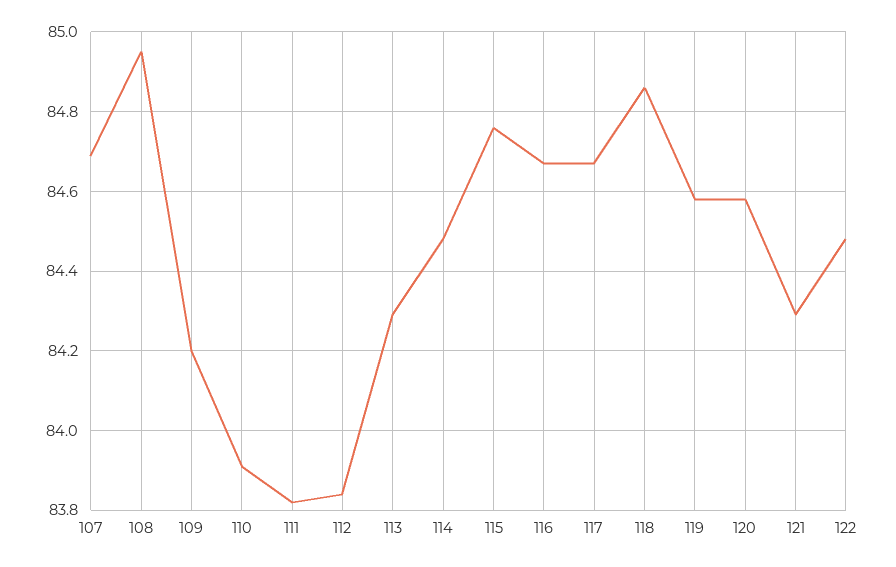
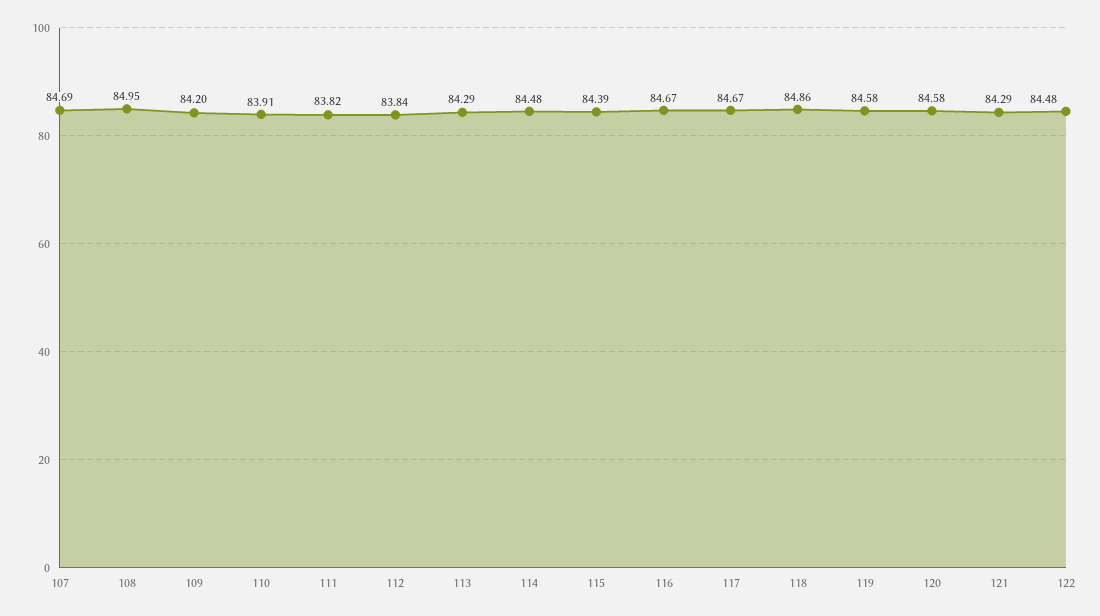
115: 84.75 -> 84.39

